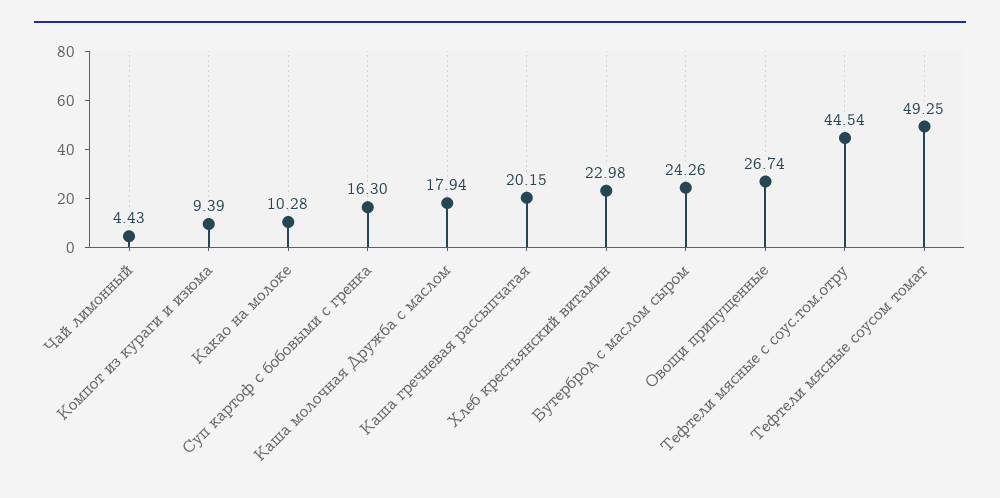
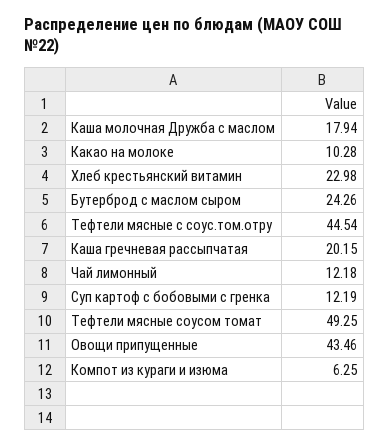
Чай лимонный: 4.43 -> 12.18
Компот из кураги и изюма: 9.39 -> 6.25
Суп картоф с бобовыми с гренка: 16.3 -> 12.19
Овощи припущенные: 26.74 -> 43.46

